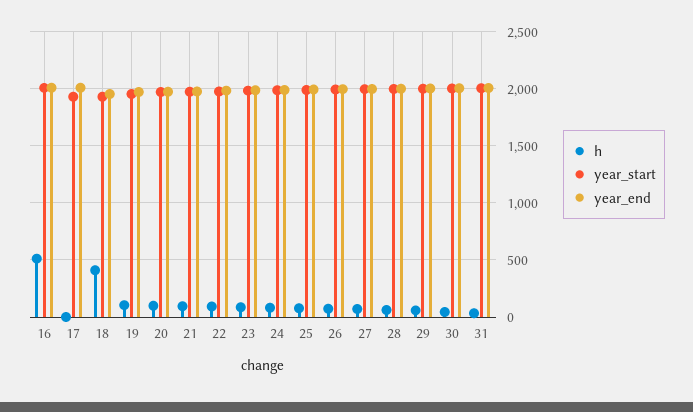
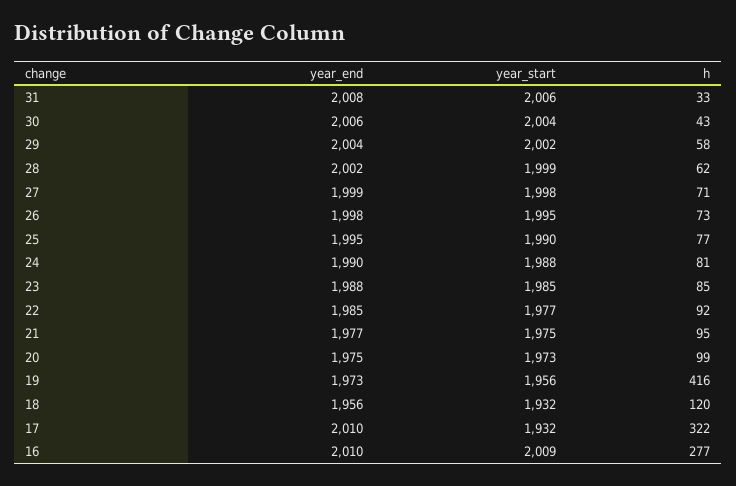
h, 16: 500 -> 277
h, 17: 0 -> 322
h, 18: 400 -> 120
h, 19: 100 -> 416

